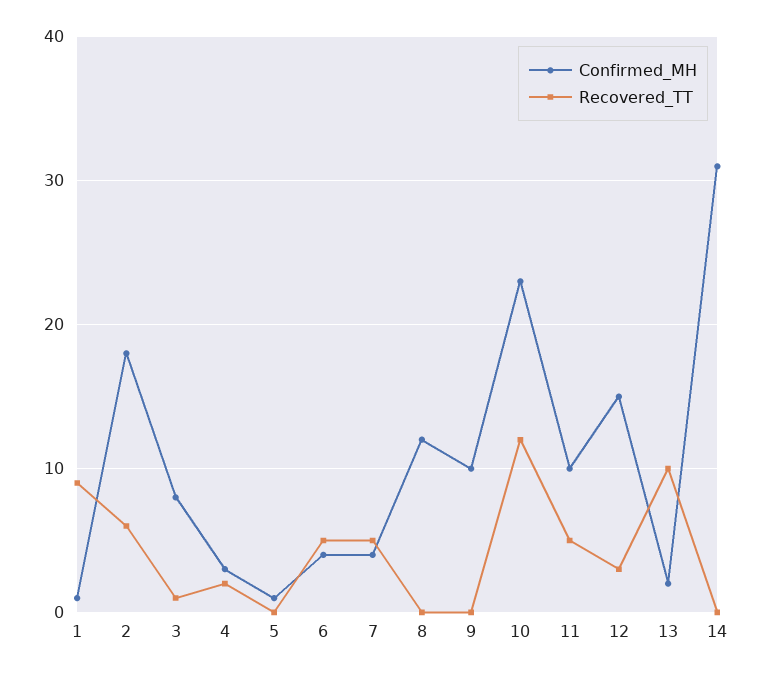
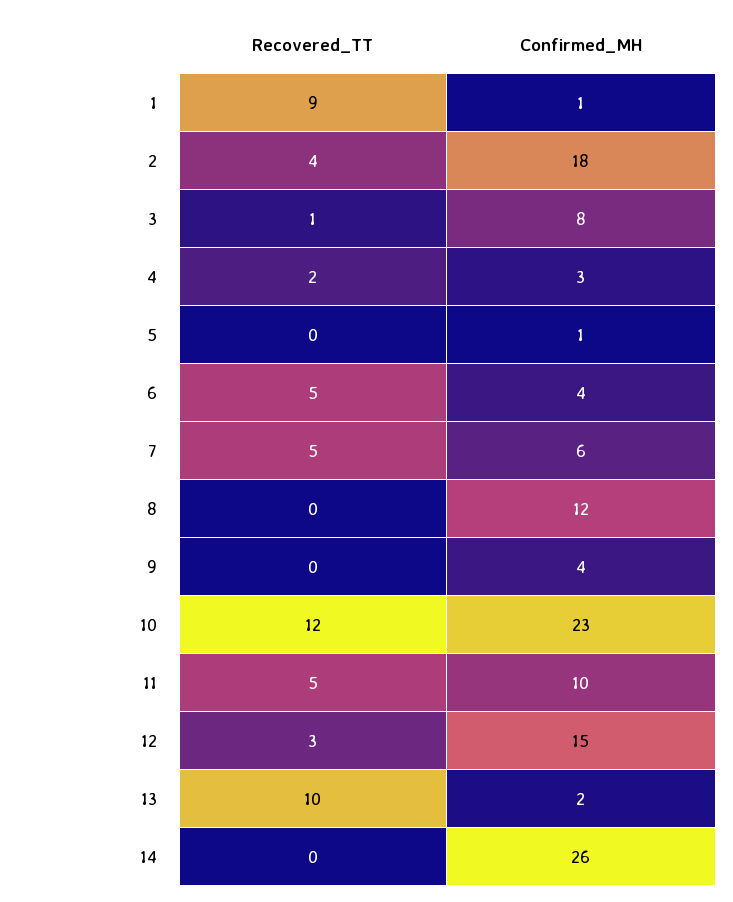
Recovered_TT, 2: 6 -> 4
Confirmed_MH, 7: 4 -> 6
Confirmed_MH, 9: 10 -> 4
Confirmed_MH, 14: 31 -> 26

